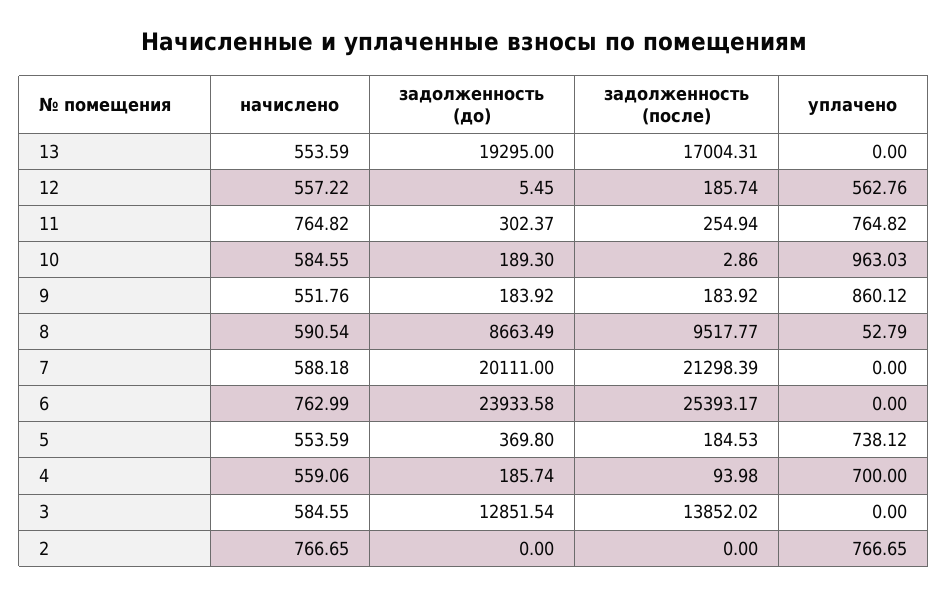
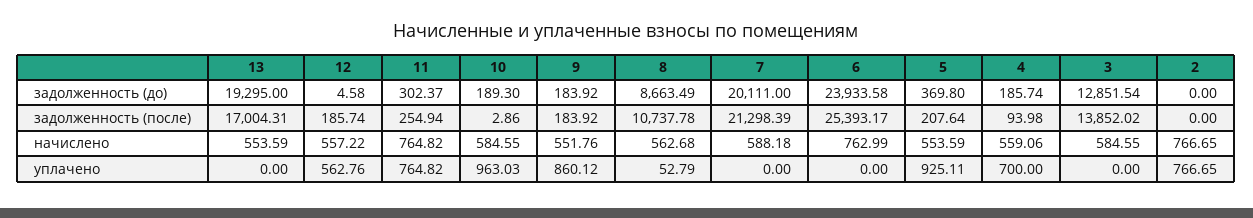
задолженность (до), 12: 5.45 -> 4.58
начислено, 8: 590.54 -> 562.68
задолженность (после), 8: 9517.77 -> 10737.78
задолженность (после), 5: 184.53 -> 207.64
уплачено, 5: 738.12 -> 925.11

